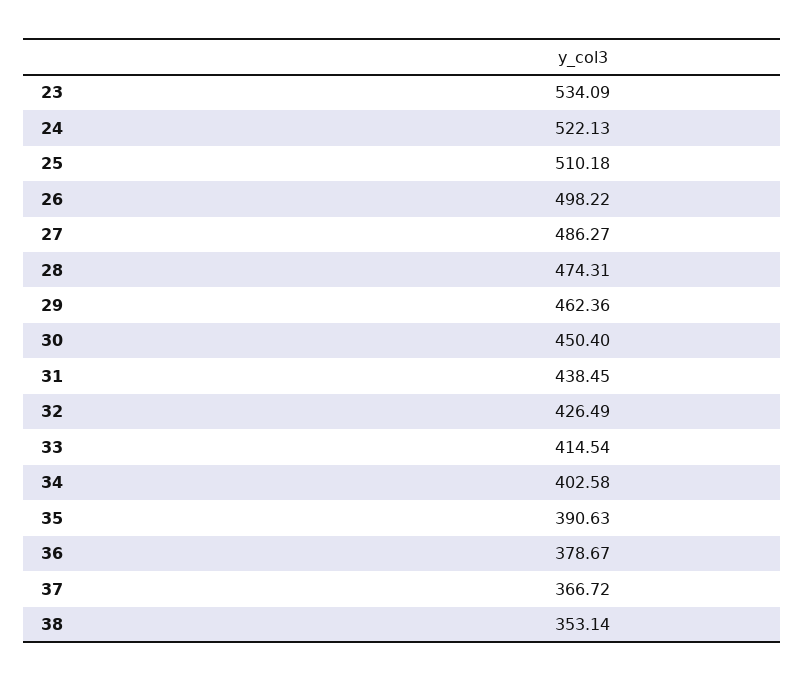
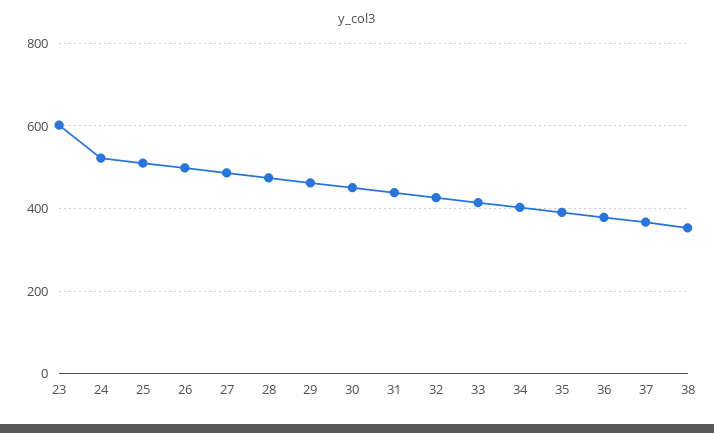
23: 534.09 -> 600

